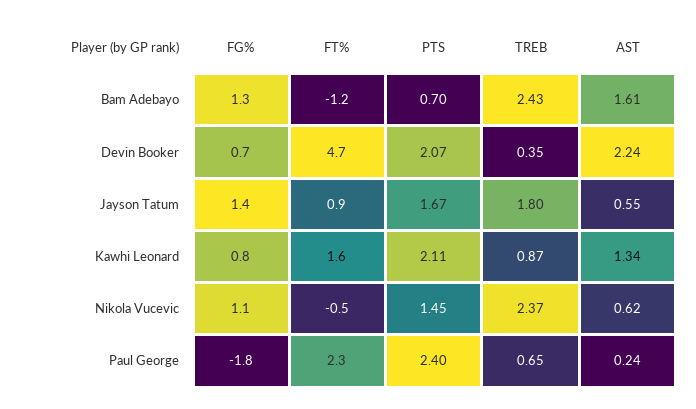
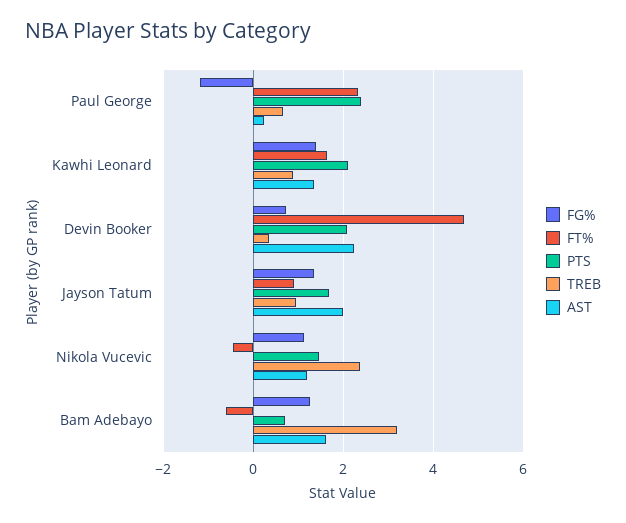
FT%, Bam Adebayo: -1.2 -> -0.6
TREB, Bam Adebayo: 2.43 -> 3.2
TREB, Jayson Tatum: 1.8 -> 1
AST, Jayson Tatum: 0.55 -> 2
FG%, Kawhi Leonard: 0.8 -> 1.4
AST, Nikola Vucevic: 0.62 -> 1.2
FG%, Paul George: -1.8 -> -1.2

